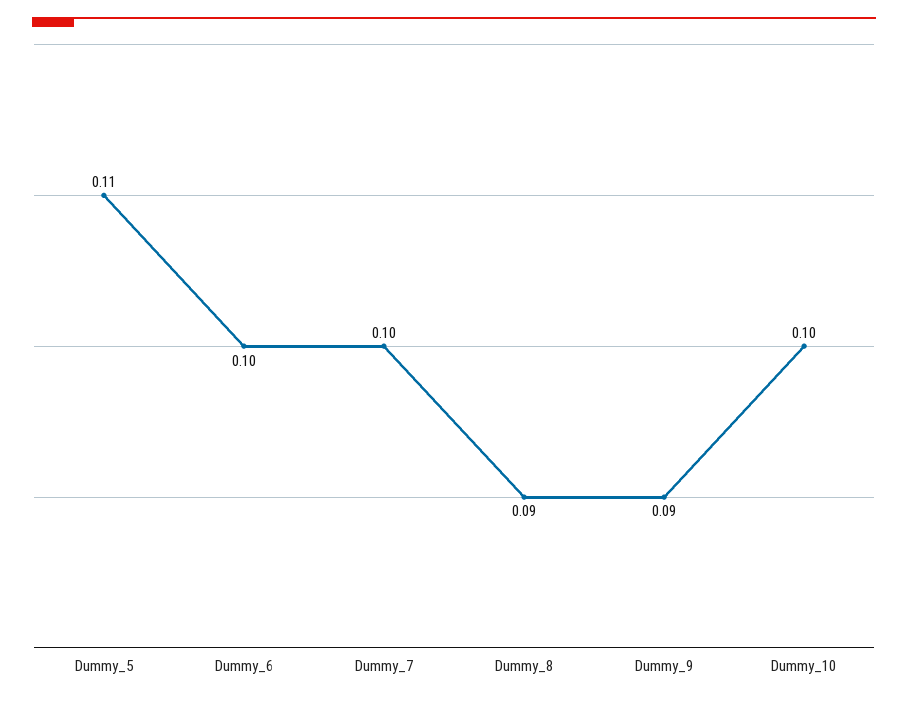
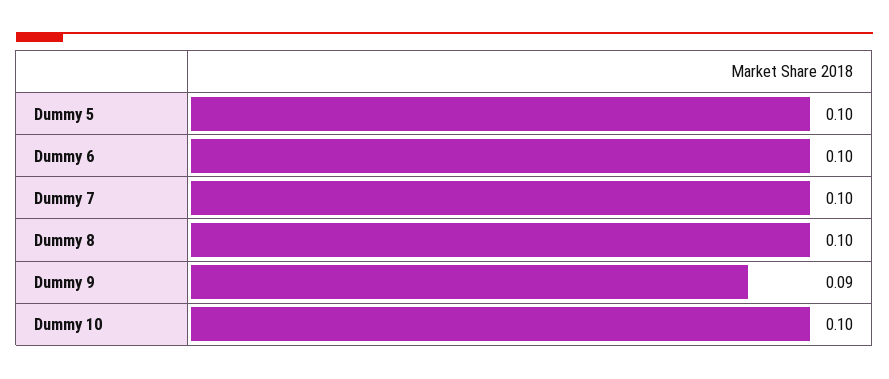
Dummy_5: 0.11 -> 0.1
Dummy_8: 0.09 -> 0.1

